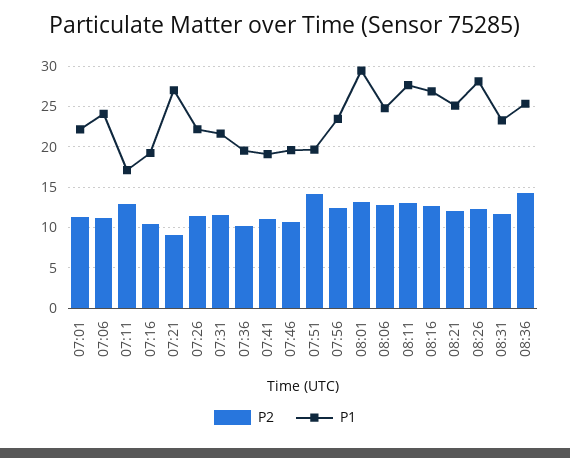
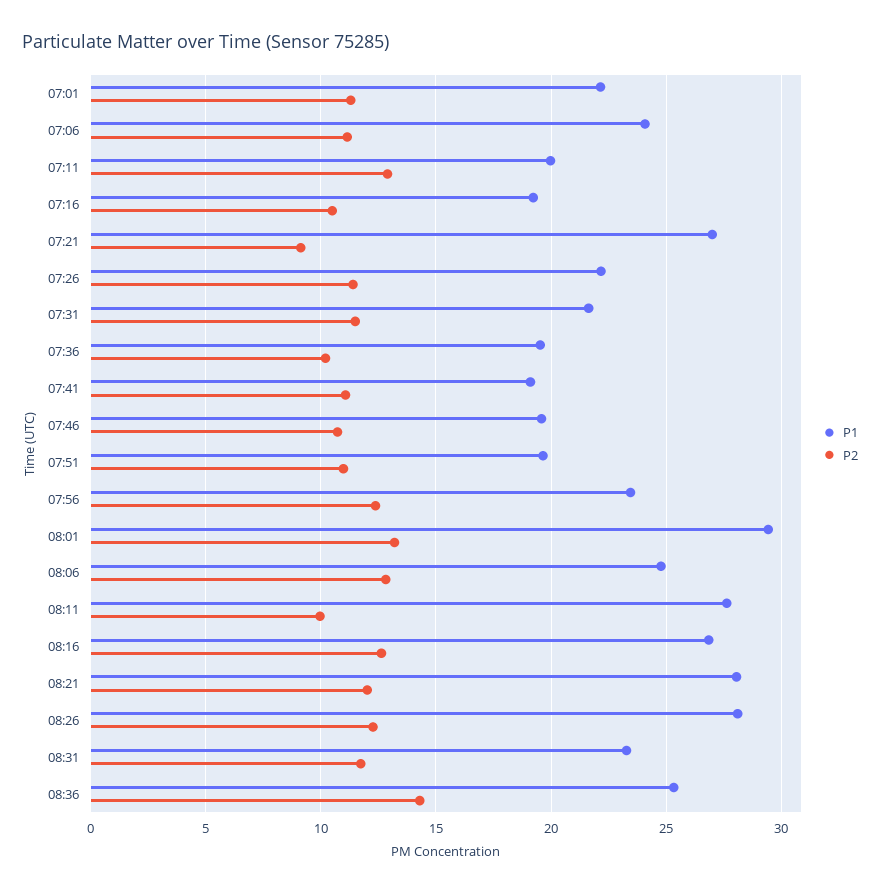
P1, 07:11: 17 -> 20
P2, 07:51: 14 -> 11
P2, 08:11: 13 -> 10
P1, 08:21: 25 -> 28

